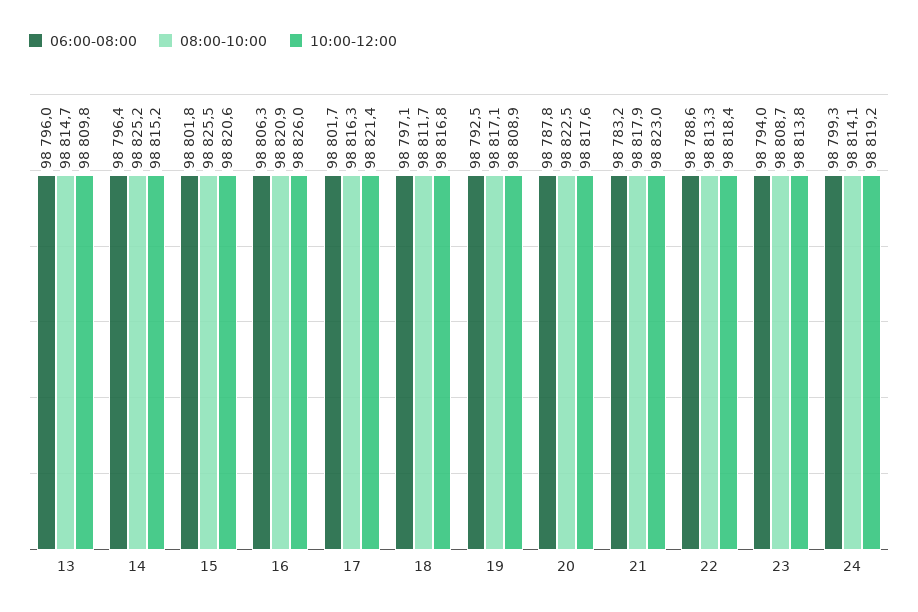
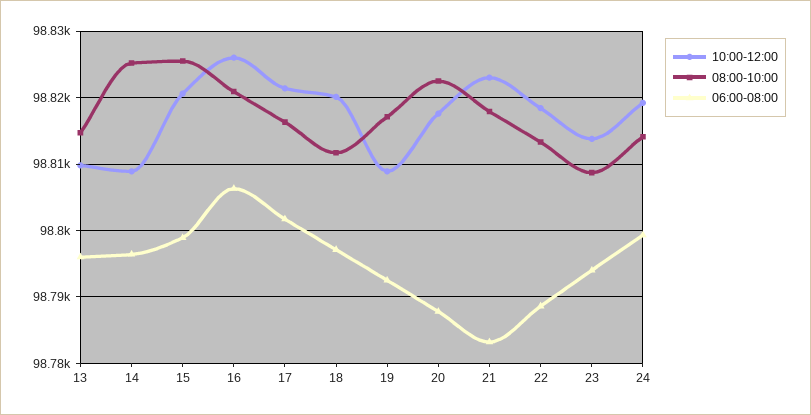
10:00-12:00, 14: 98815.2 -> 98809
06:00-08:00, 15: 98801.8 -> 98799
10:00-12:00, 18: 98816.8 -> 98820

